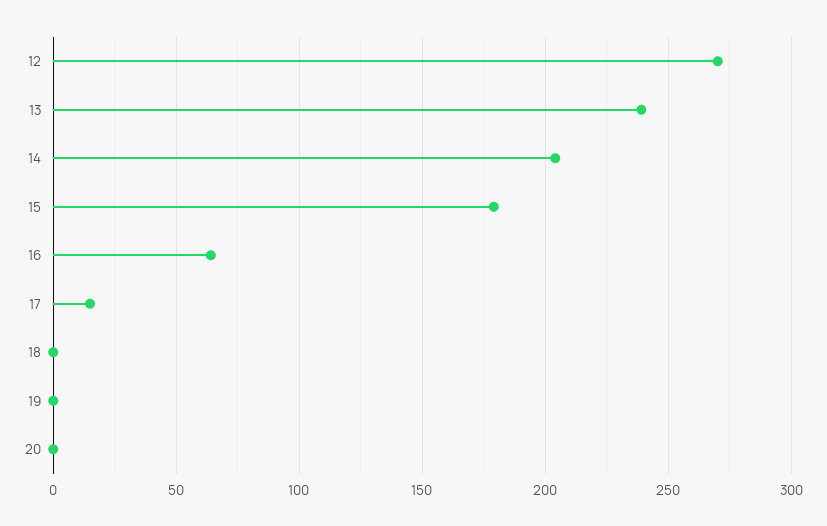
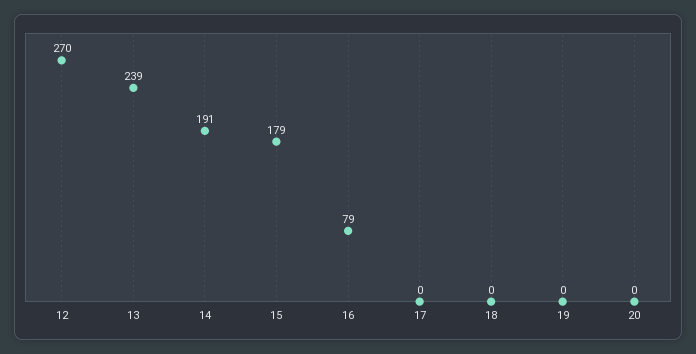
14: 205 -> 191
16: 65 -> 79
17: 15 -> 0

